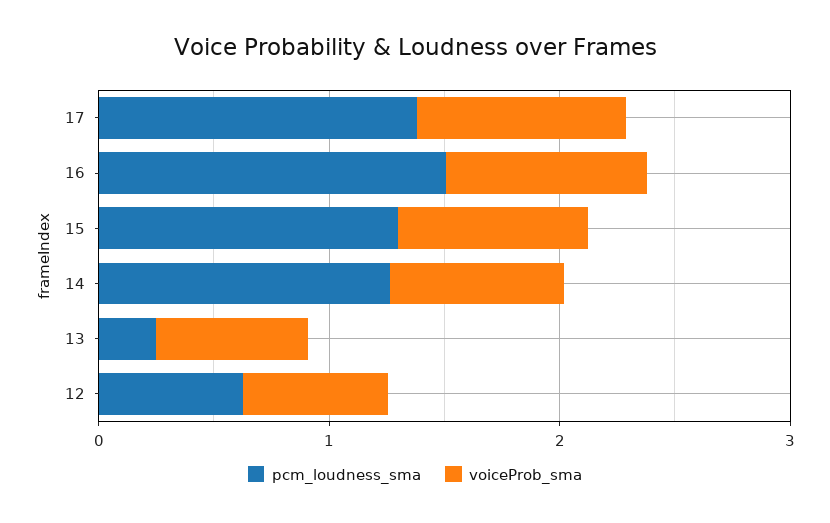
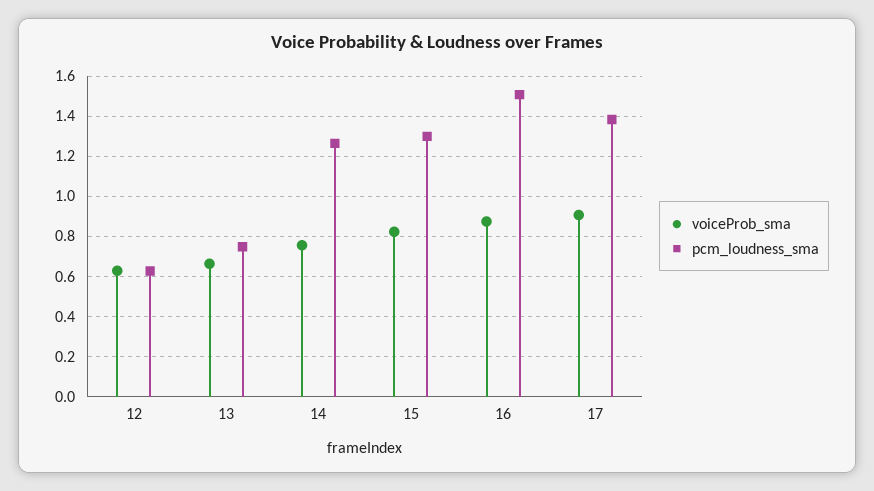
pcm_loudness_sma, 13: 0.2 -> 0.75

